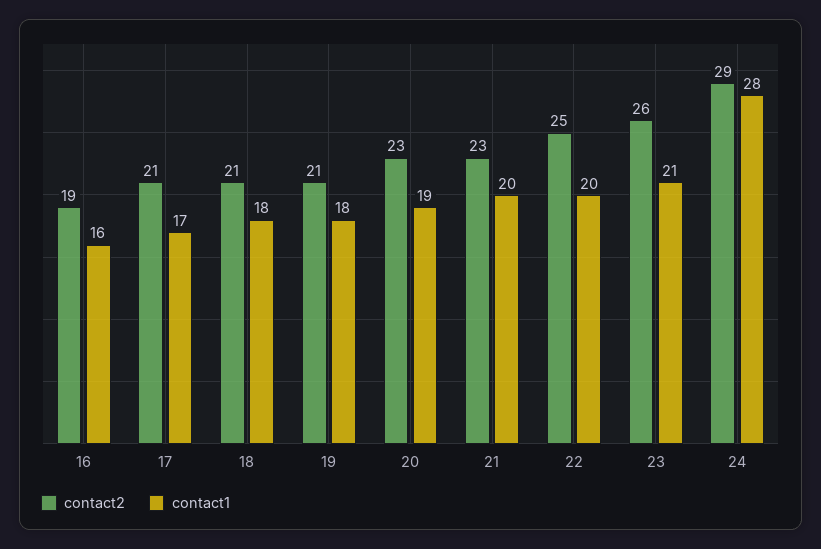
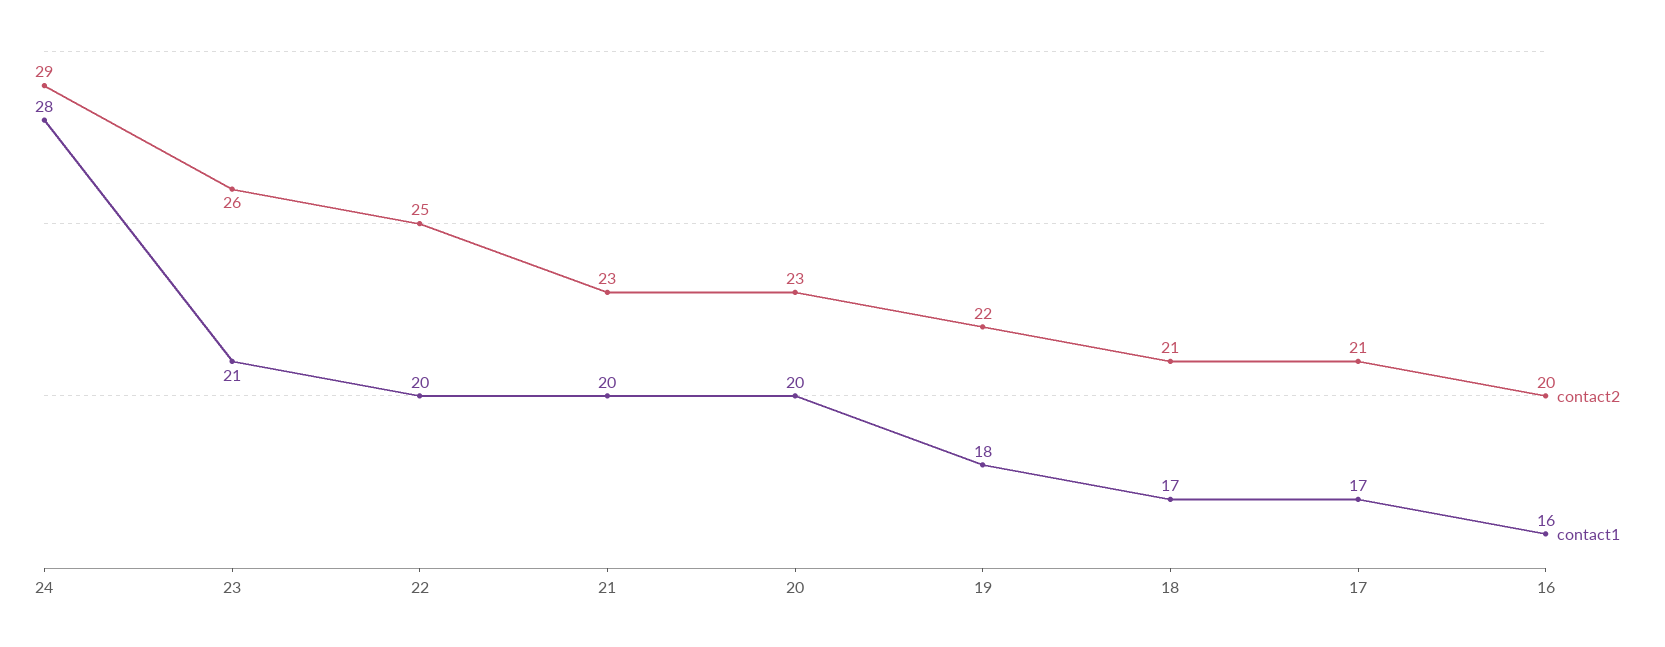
contact2, 16: 19 -> 20
contact1, 18: 18 -> 17
contact2, 19: 21 -> 22
contact1, 20: 19 -> 20

